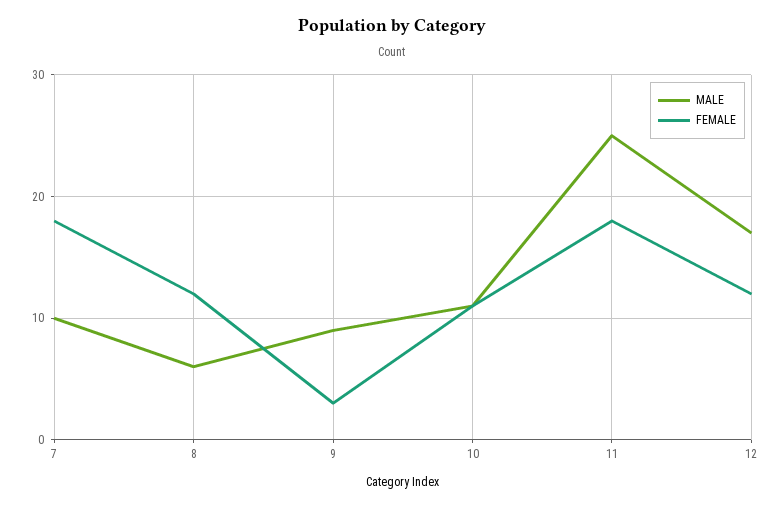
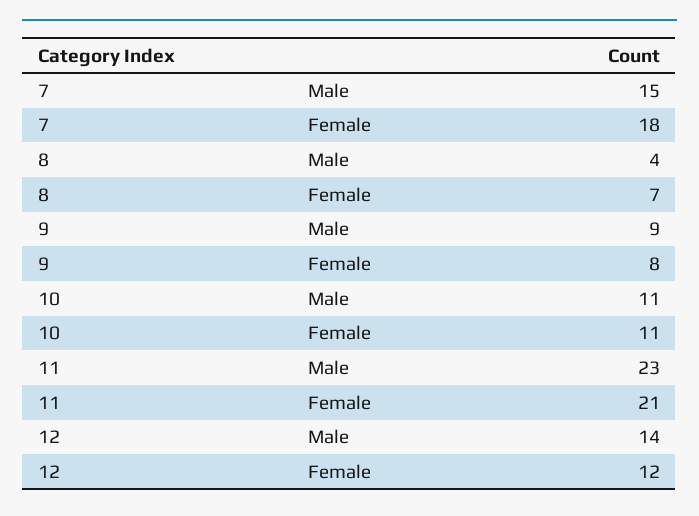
MALE, 7: 10 -> 15
MALE, 8: 6 -> 4
FEMALE, 8: 12 -> 7
FEMALE, 9: 3 -> 8
MALE, 11: 25 -> 23
FEMALE, 11: 18 -> 21
MALE, 12: 17 -> 14

